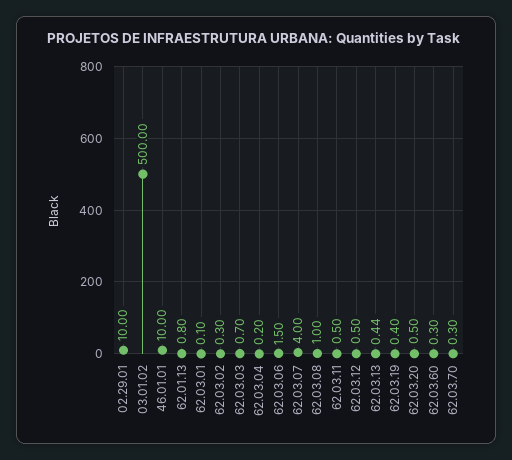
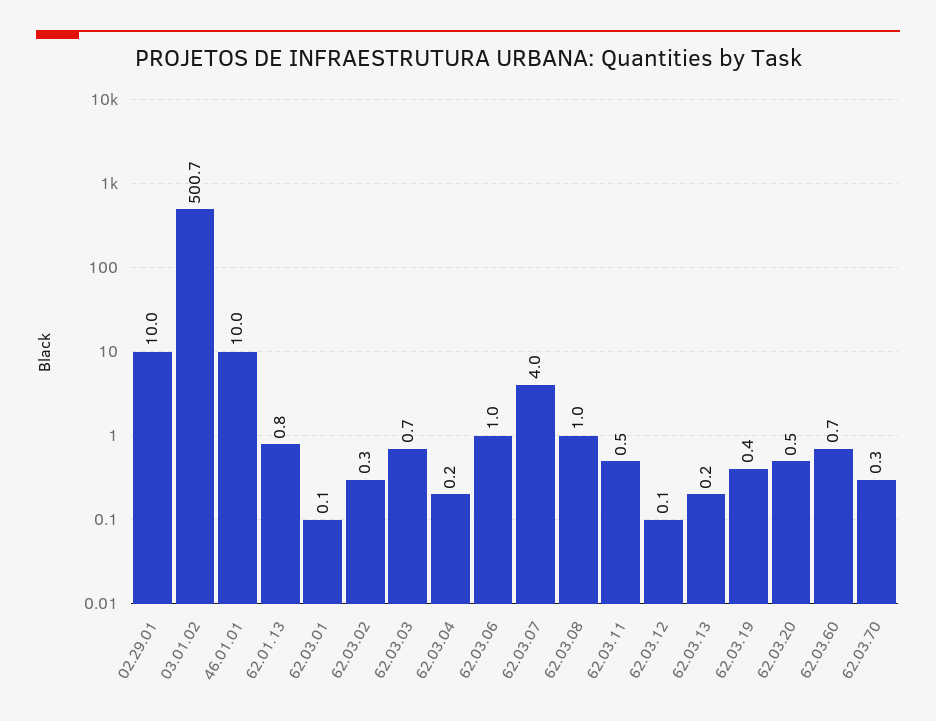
03.01.02: 500 -> 500.7
62.03.06: 1.5 -> 1
62.03.12: 0.5 -> 0.1
62.03.13: 0.44 -> 0.2
62.03.60: 0.3 -> 0.7

